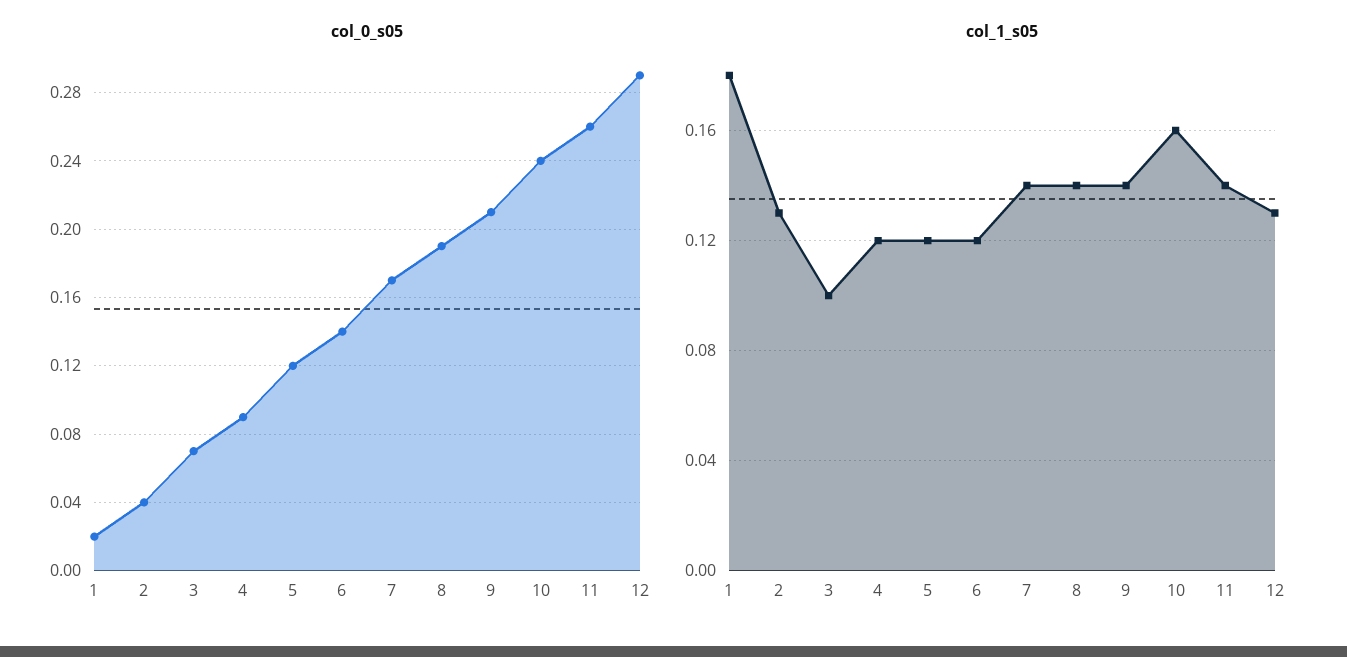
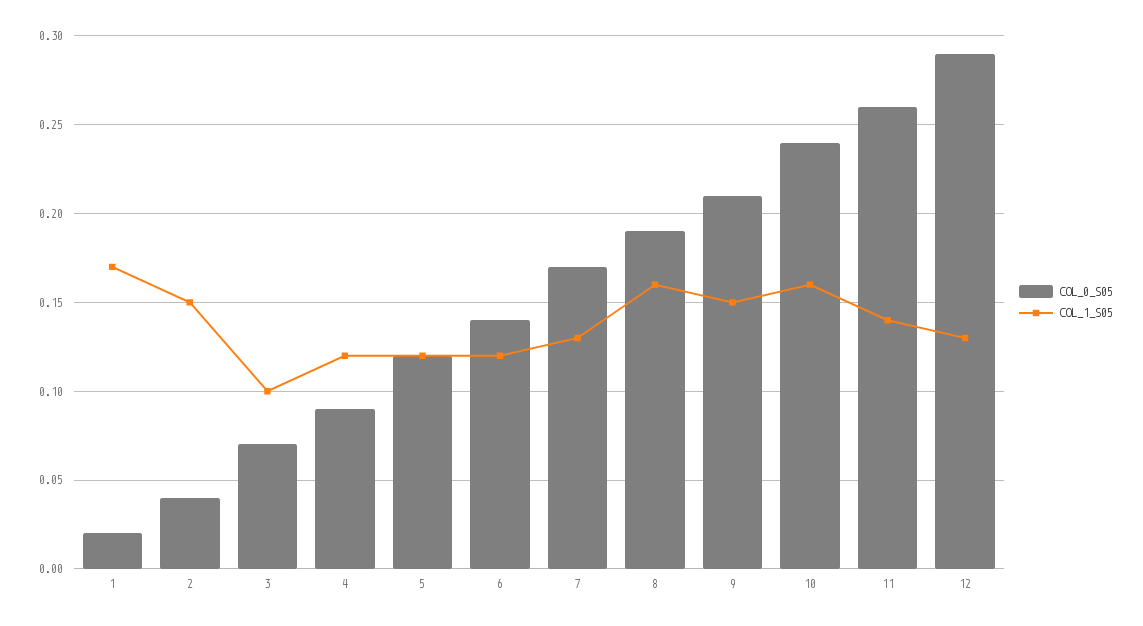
col_1_s05, 1: 0.18 -> 0.17
col_1_s05, 2: 0.13 -> 0.15
col_1_s05, 7: 0.14 -> 0.13
col_1_s05, 8: 0.14 -> 0.16
col_1_s05, 9: 0.14 -> 0.15

